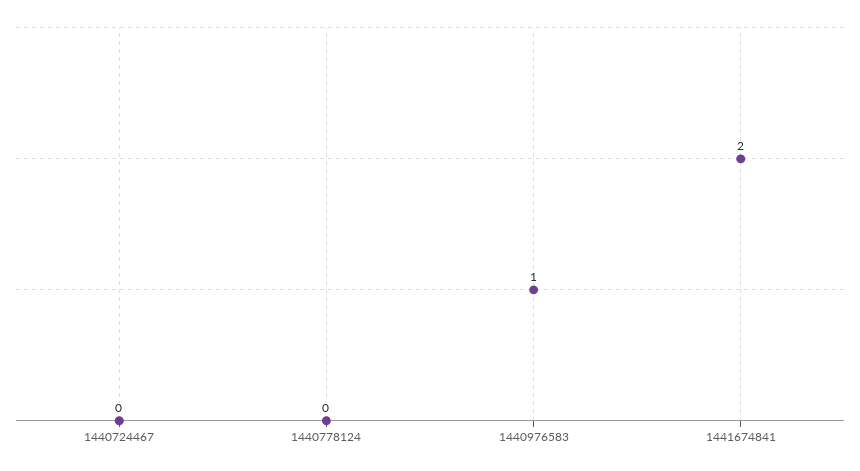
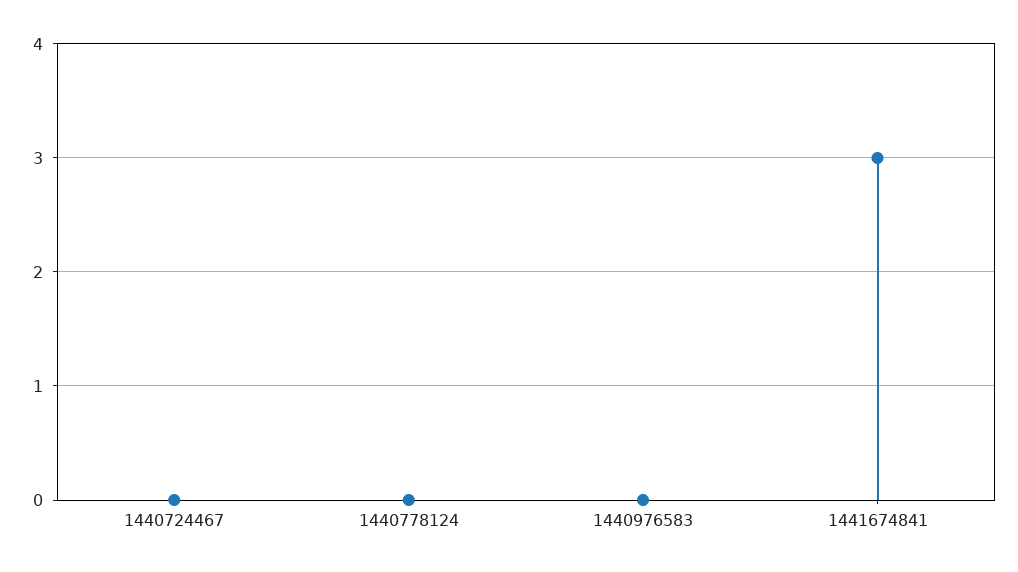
1440976583: 1 -> 0
1441674841: 2 -> 3

